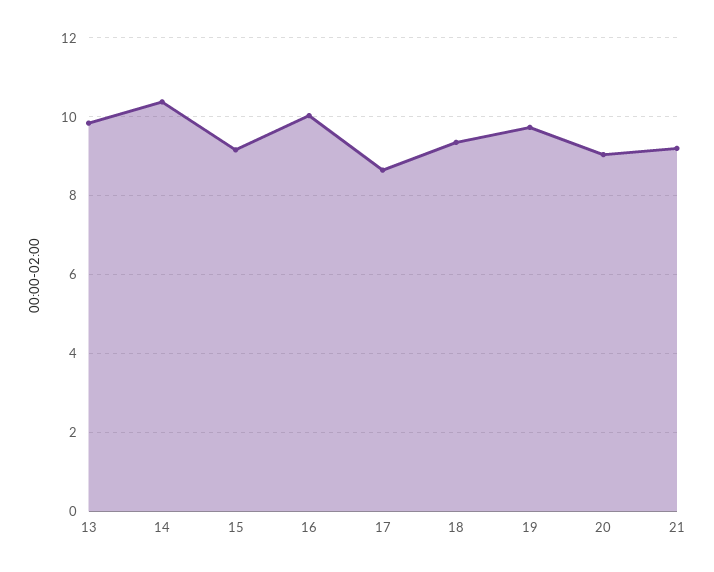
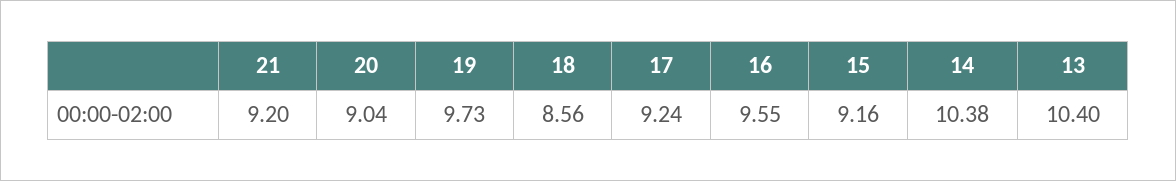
13: 9.8 -> 10.4
16: 10 -> 9.55
17: 8.6 -> 9.24
18: 9.4 -> 8.56

